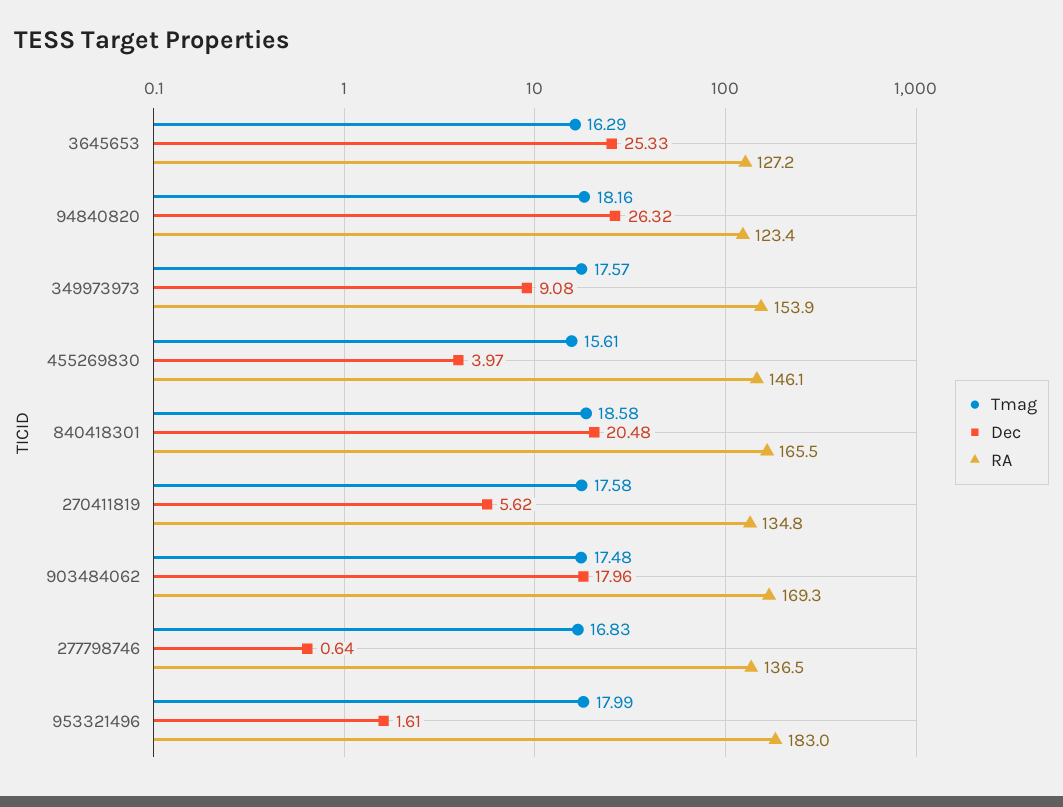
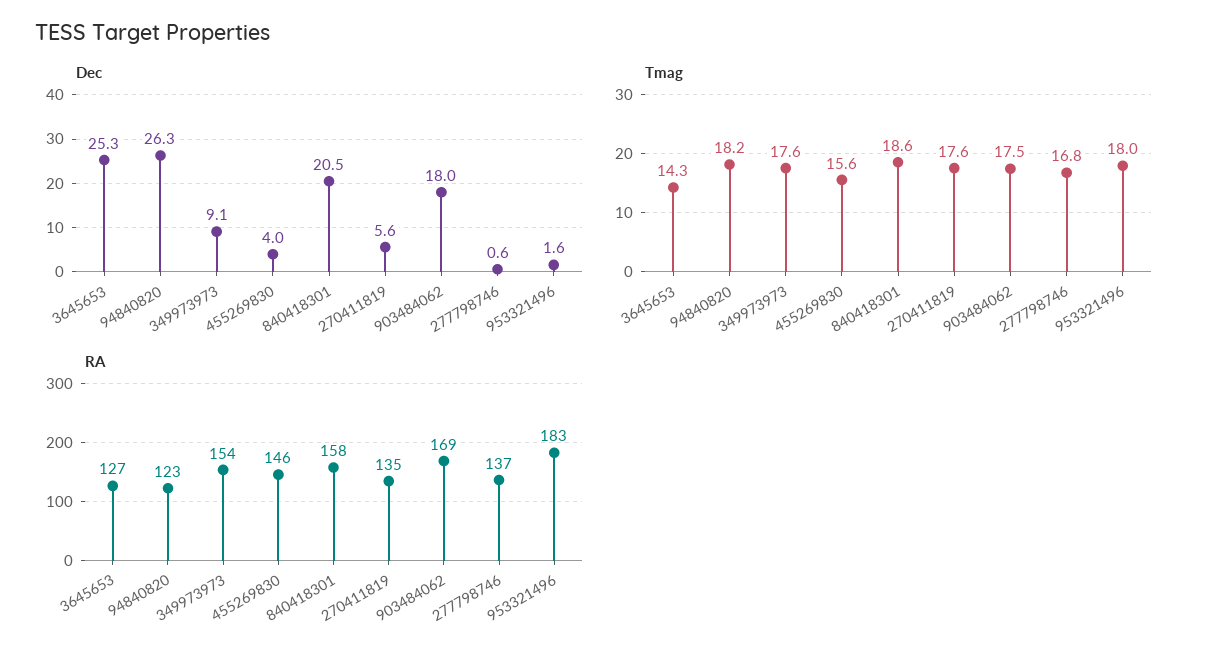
Tmag, 3645653: 16.29 -> 14.3
RA, 840418301: 165.5 -> 158

